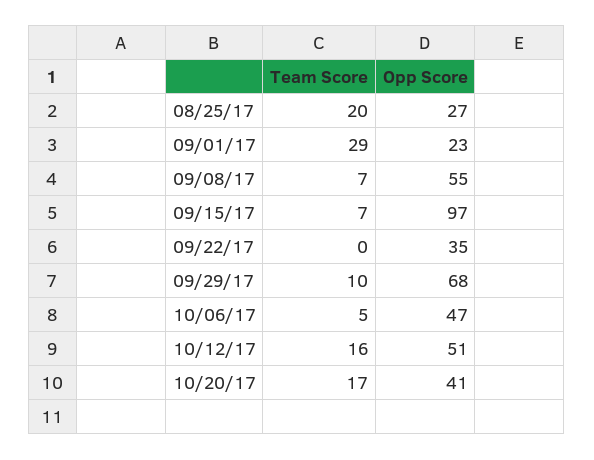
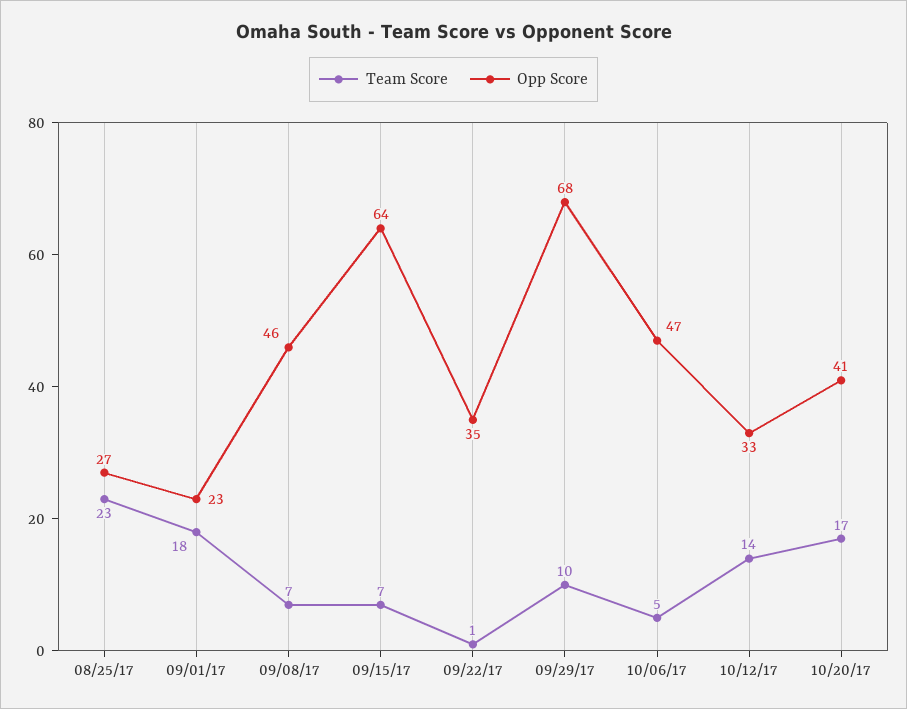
Team Score, 08/25/17: 20 -> 23
Team Score, 09/01/17: 29 -> 18
Opp Score, 09/08/17: 55 -> 46
Opp Score, 09/15/17: 97 -> 64
Team Score, 09/22/17: 0 -> 1
Team Score, 10/12/17: 16 -> 14
Opp Score, 10/12/17: 51 -> 33

